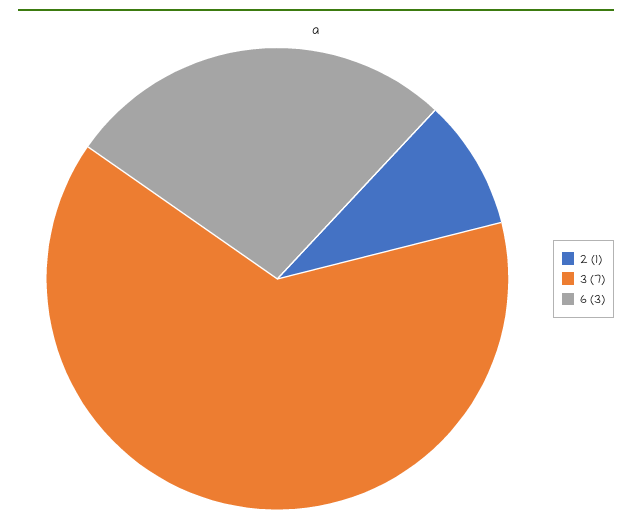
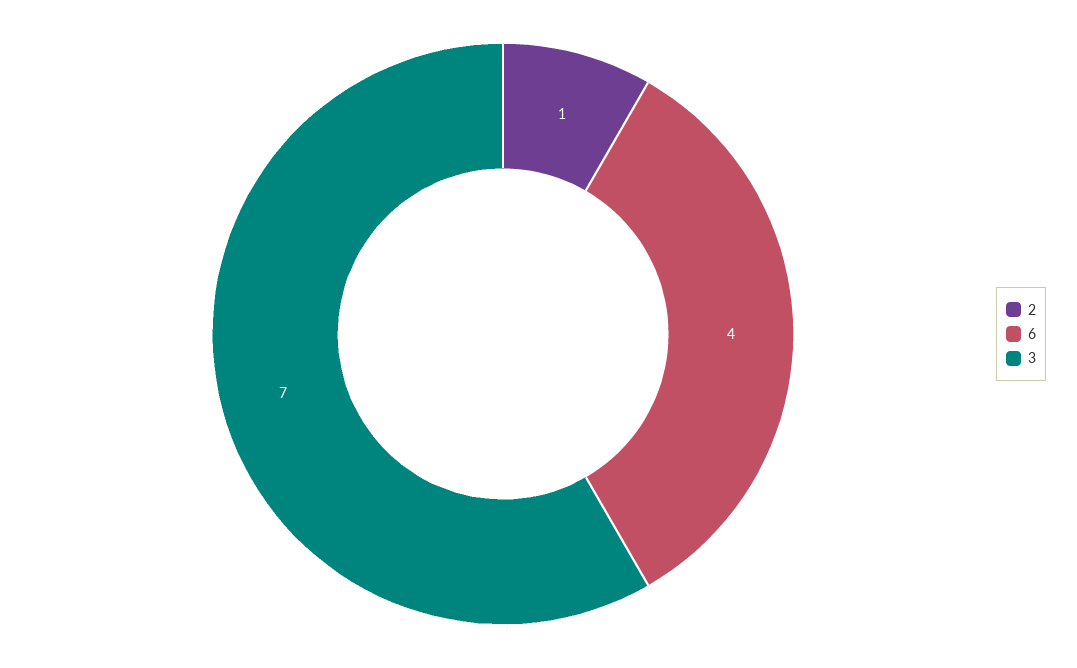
6: 3 -> 4

